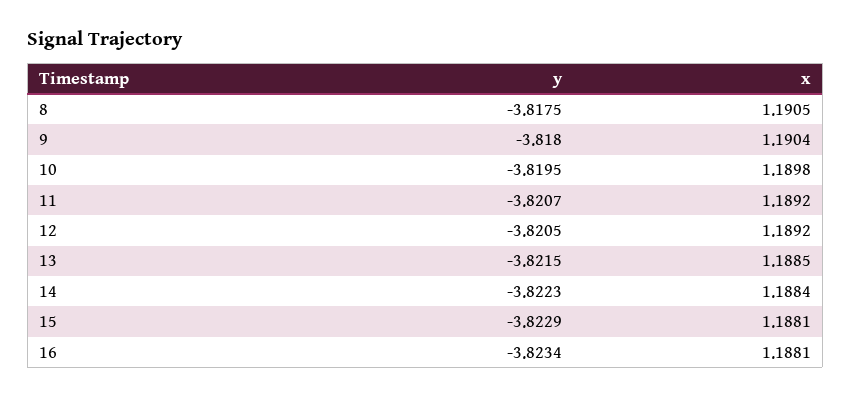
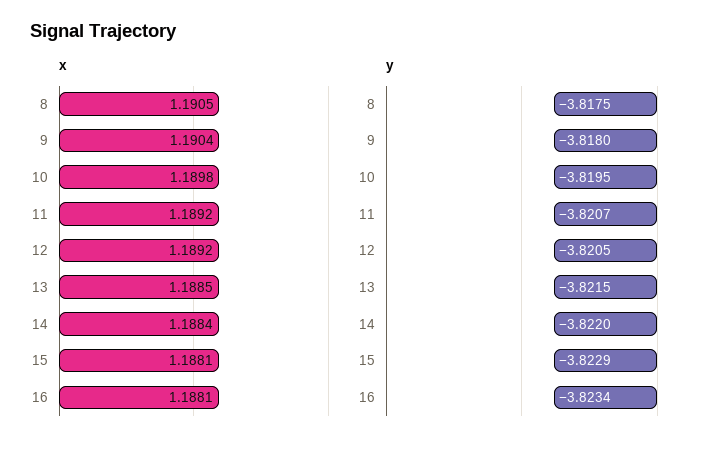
y, 14: -3.8223 -> -3.822

